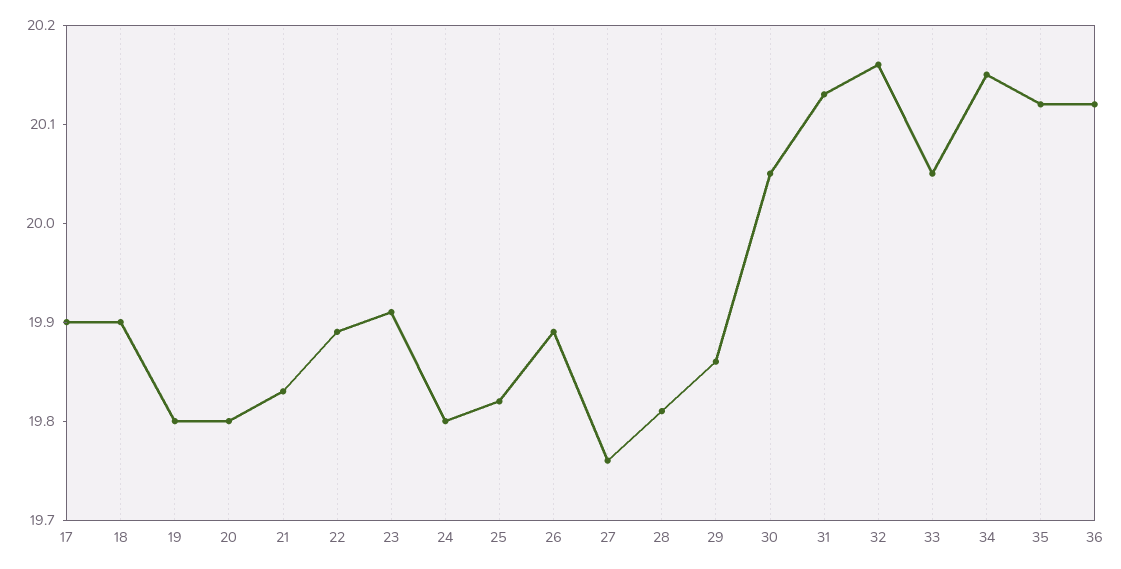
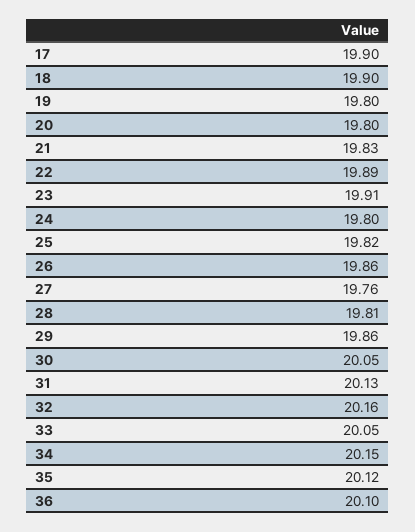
26: 19.89 -> 19.86
36: 20.12 -> 20.1

